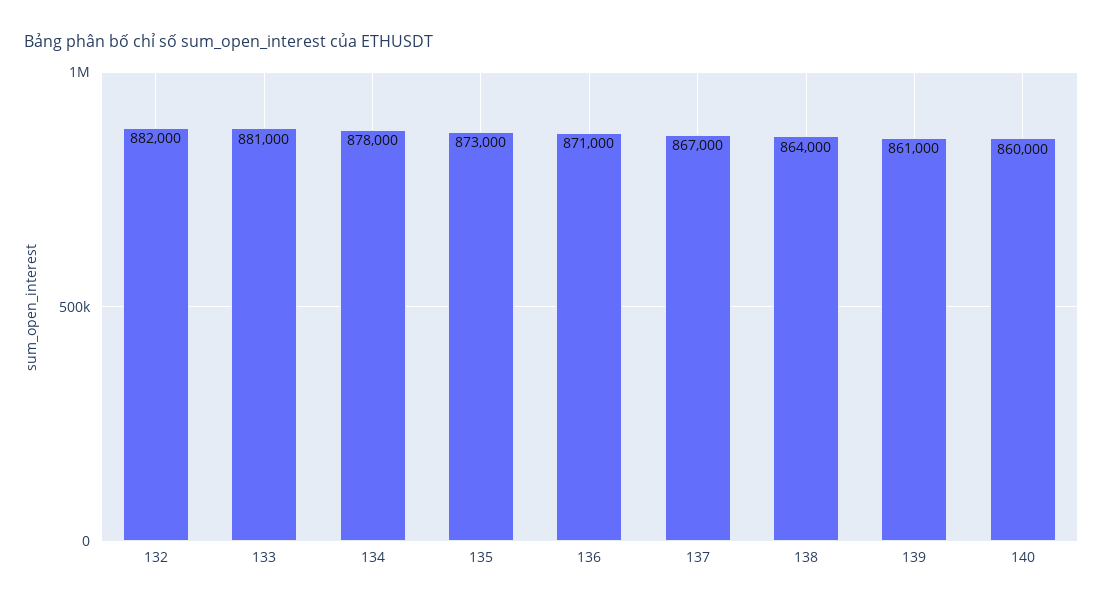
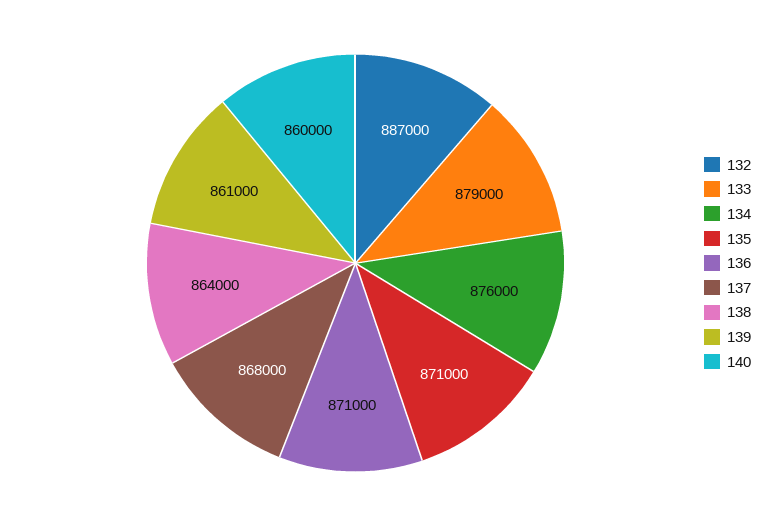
132: 882000 -> 887000
133: 881000 -> 879000
134: 878000 -> 876000
135: 873000 -> 871000
137: 867000 -> 868000

